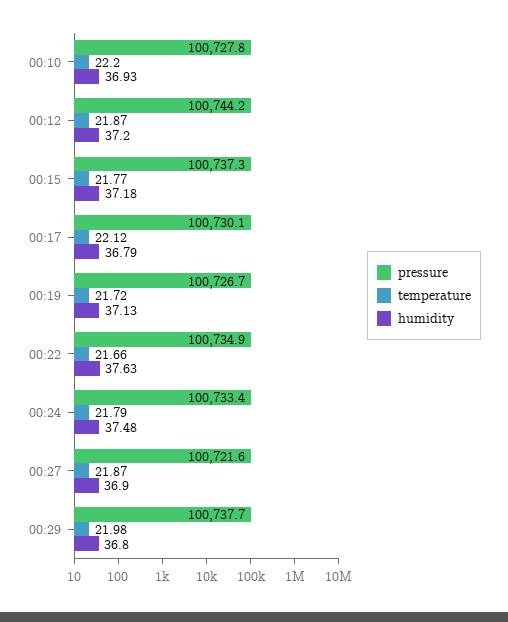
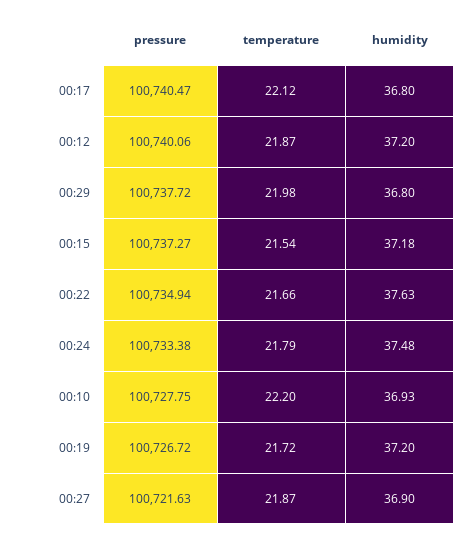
pressure, 00:12: 100744.2 -> 100740.06
temperature, 00:15: 21.77 -> 21.54
pressure, 00:17: 100730.1 -> 100740.47
humidity, 00:17: 36.79 -> 36.8
humidity, 00:19: 37.13 -> 37.2

